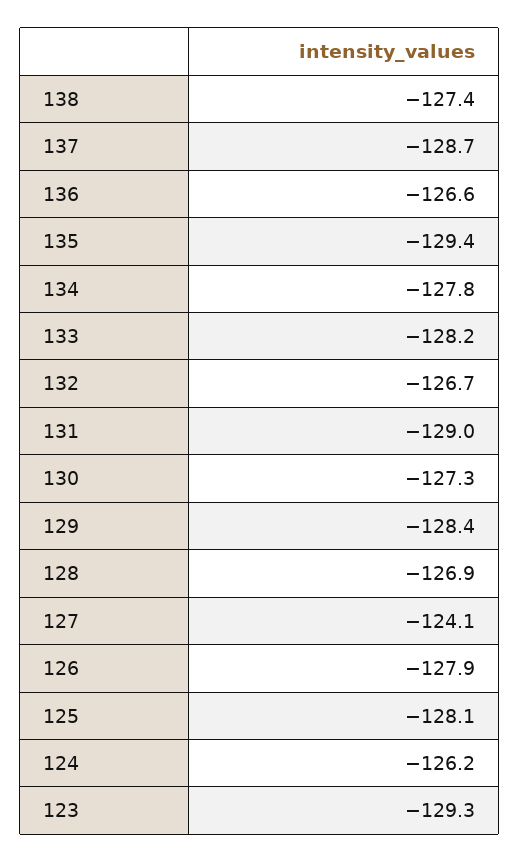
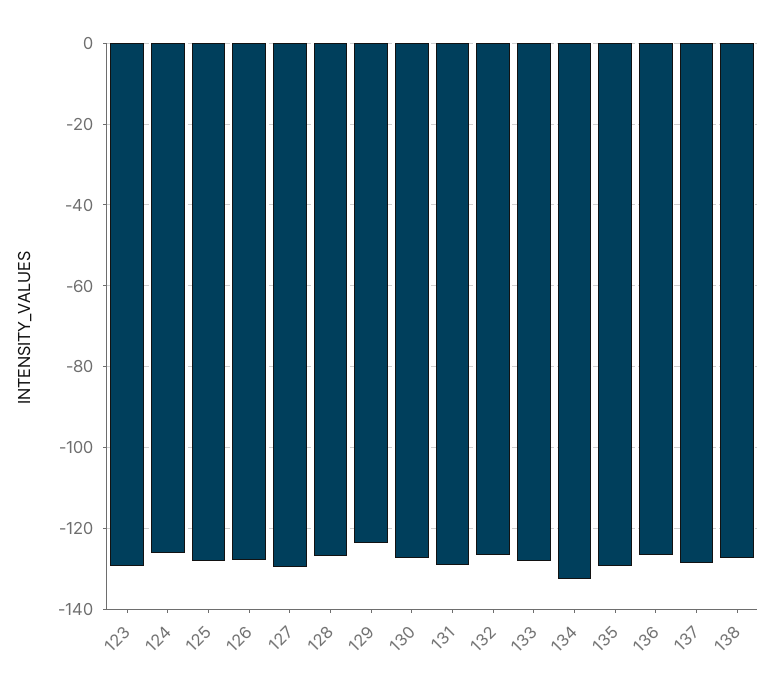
134: -127.8 -> -132
129: -128.4 -> -124
127: -124.1 -> -130

